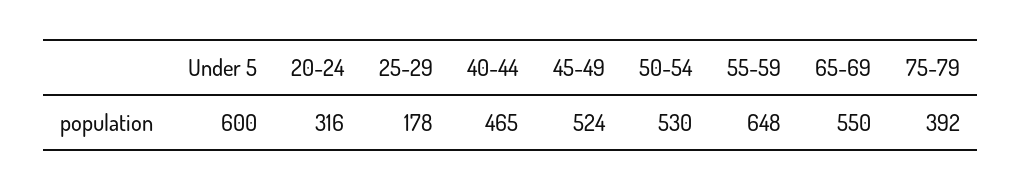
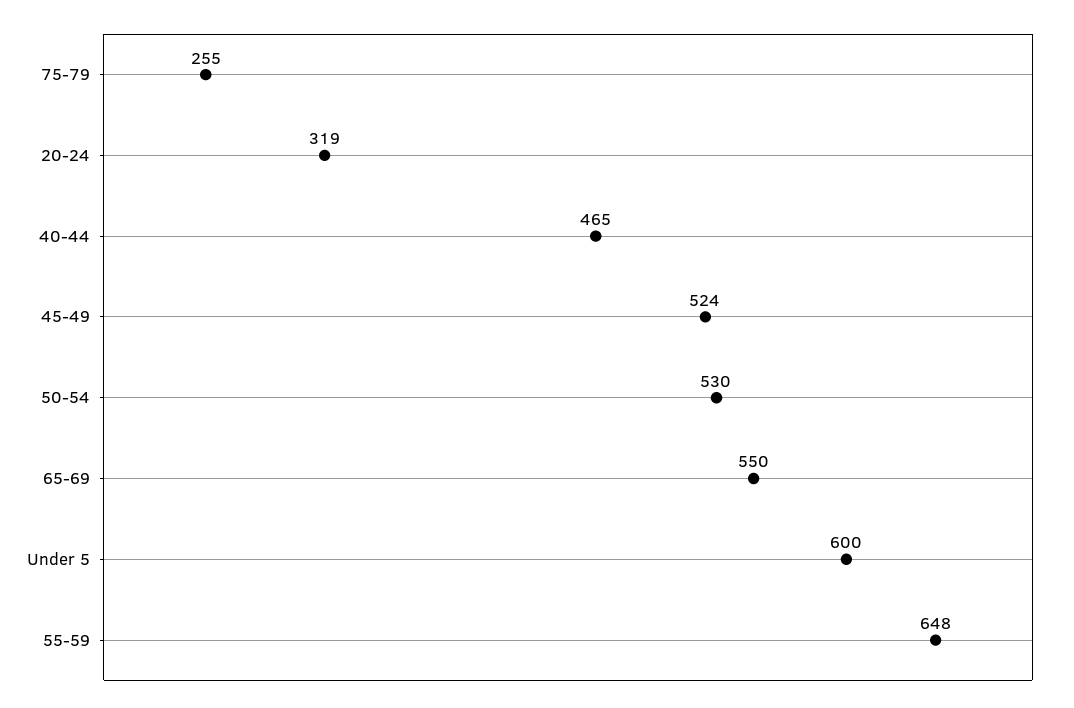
20-24: 316 -> 319
25-29: 178 -> none
75-79: 392 -> 255

